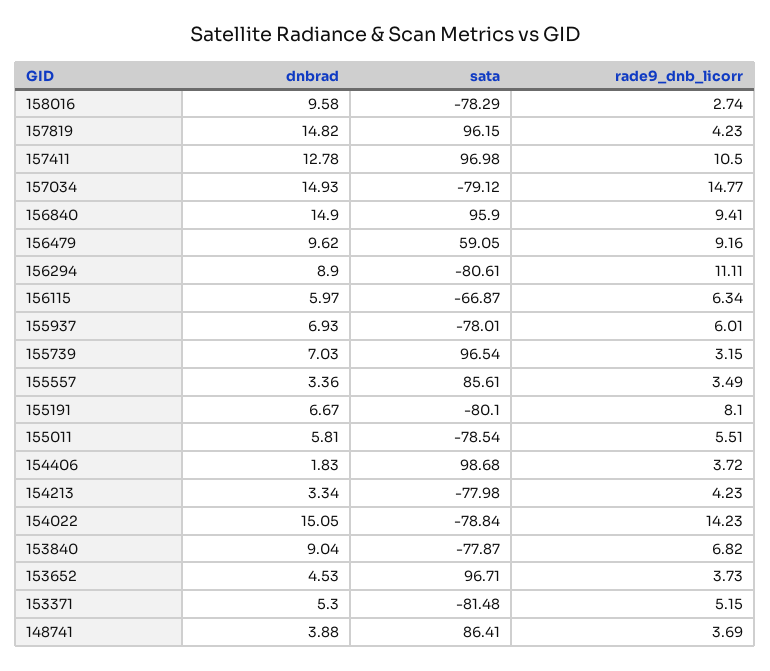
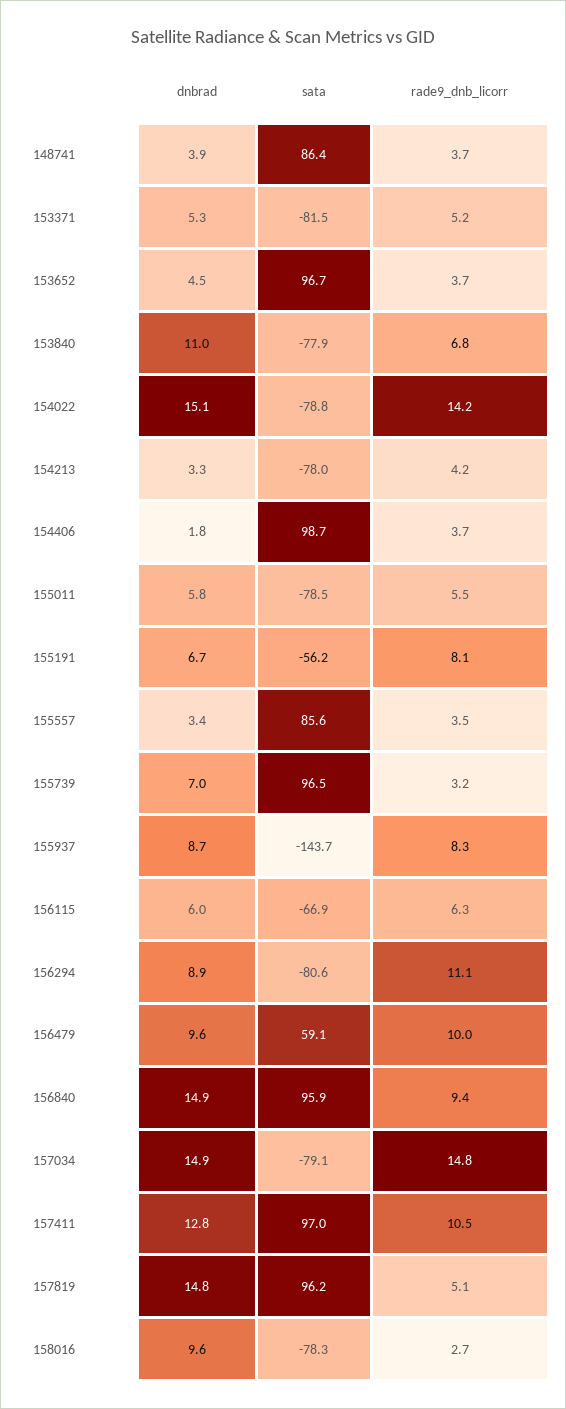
rade9_dnb_licorr, 157819: 4.23 -> 5.1
rade9_dnb_licorr, 156479: 9.16 -> 10
dnbrad, 155937: 6.93 -> 8.7
sata, 155937: -78.01 -> -143.7
rade9_dnb_licorr, 155937: 6.01 -> 8.3
sata, 155191: -80.1 -> -56.2
dnbrad, 153840: 9.04 -> 11

